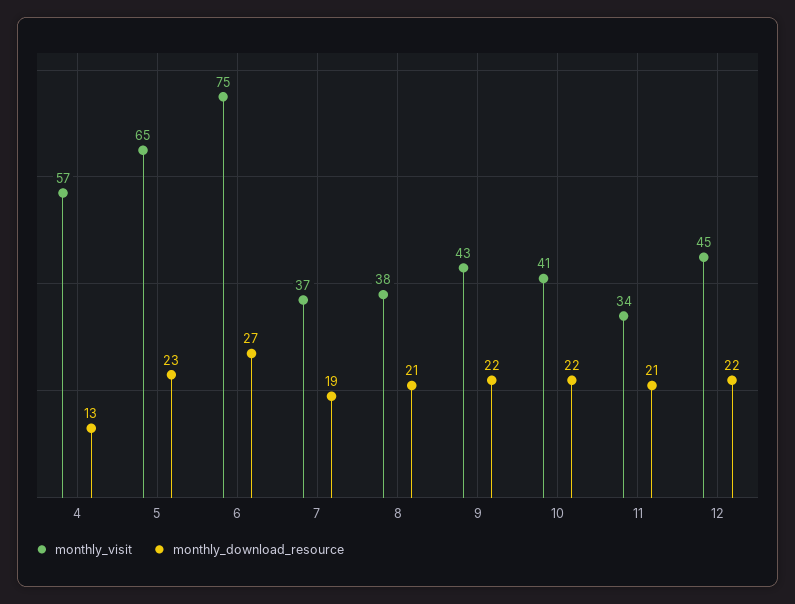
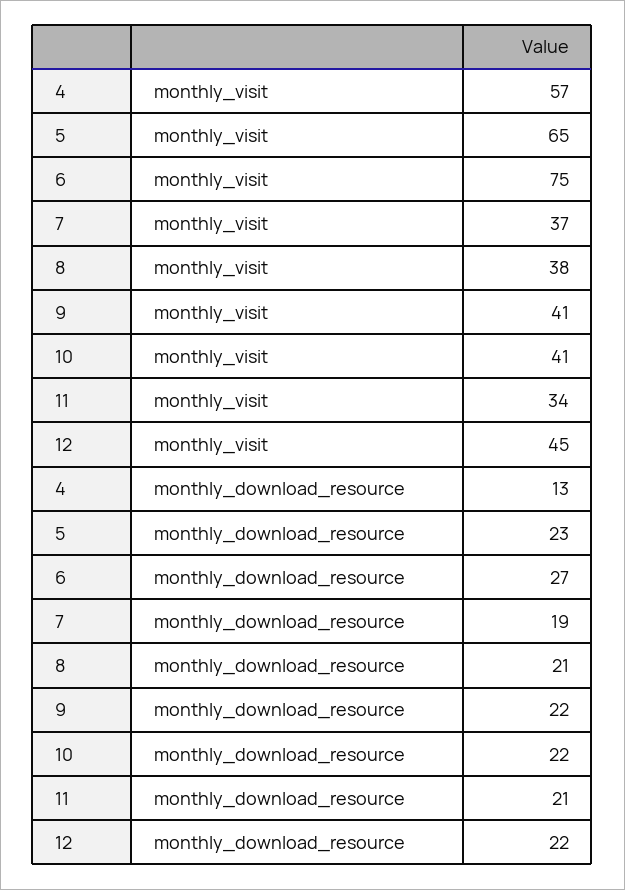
monthly_visit, 9: 43 -> 41

